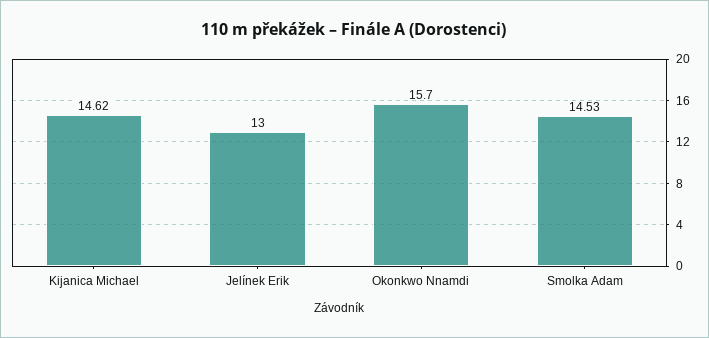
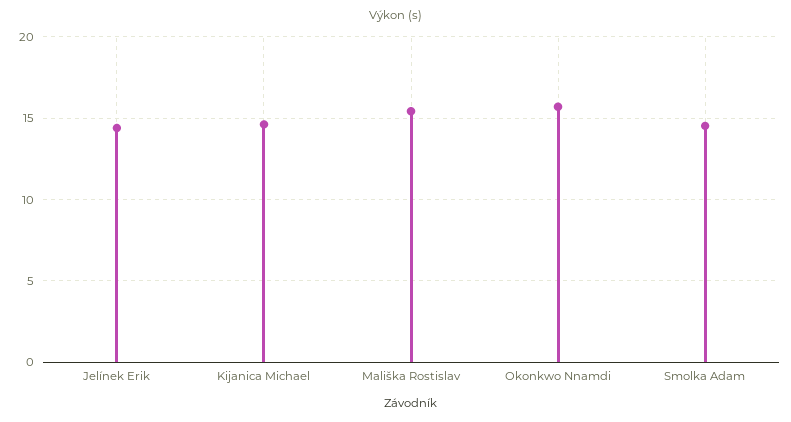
Jelínek Erik: 13 -> 14.5
Mališka Rostislav: none -> 15.5

